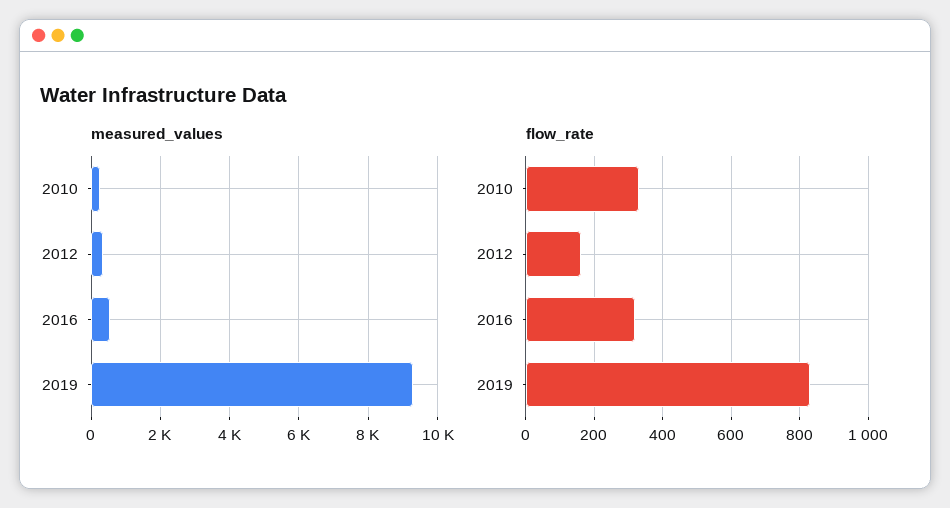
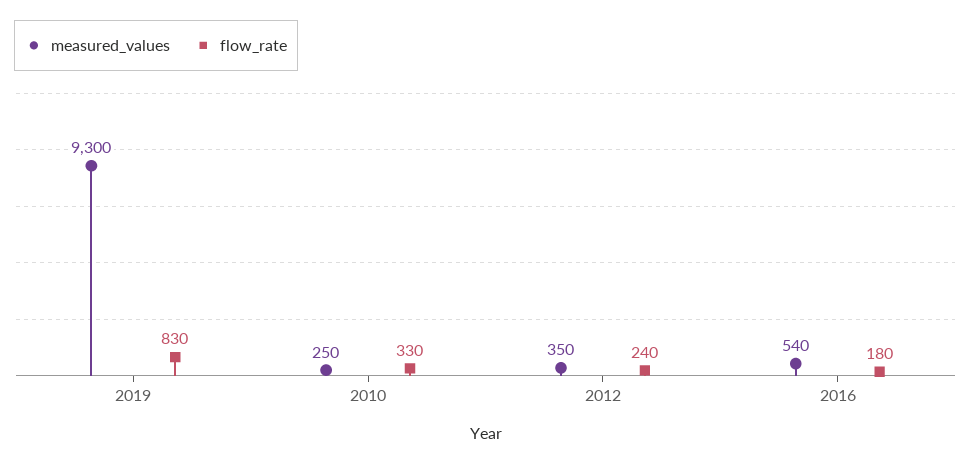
flow_rate, 2012: 160 -> 240
flow_rate, 2016: 320 -> 180

